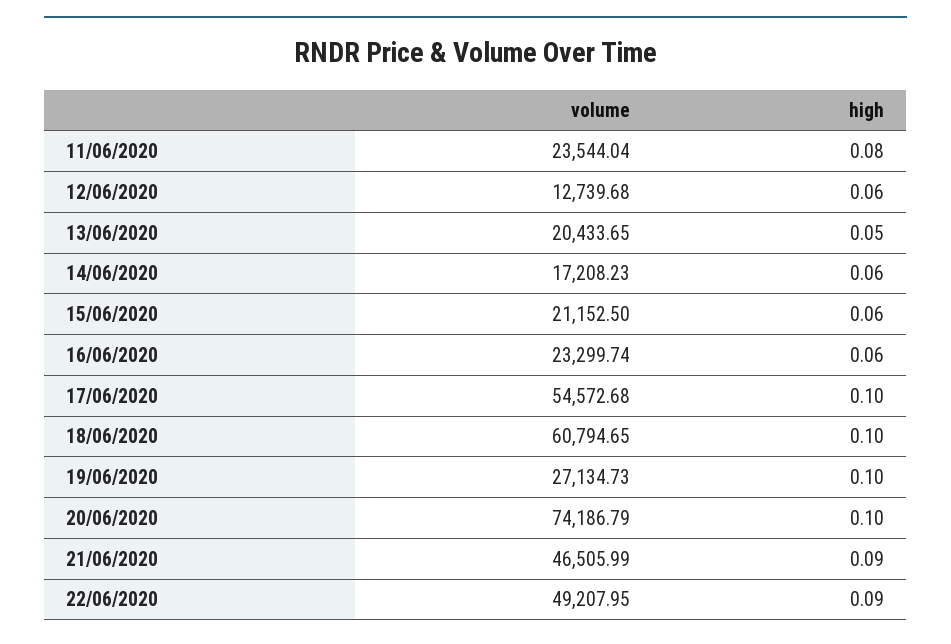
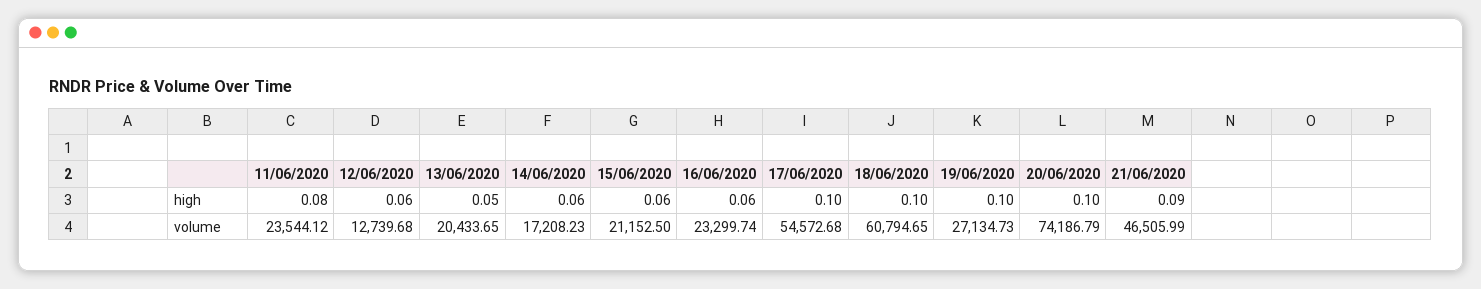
volume, 11/06/2020: 23544.04 -> 23544.12
volume, 22/06/2020: 49207.95 -> none
high, 22/06/2020: 0.09 -> none

